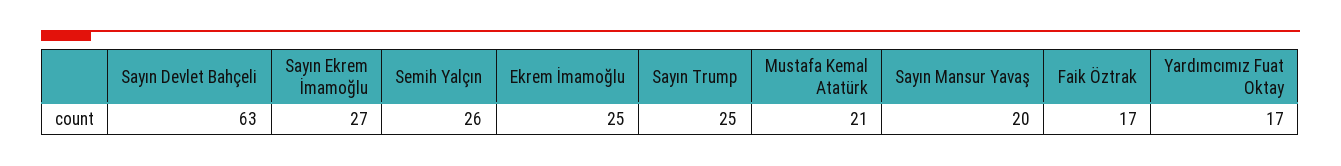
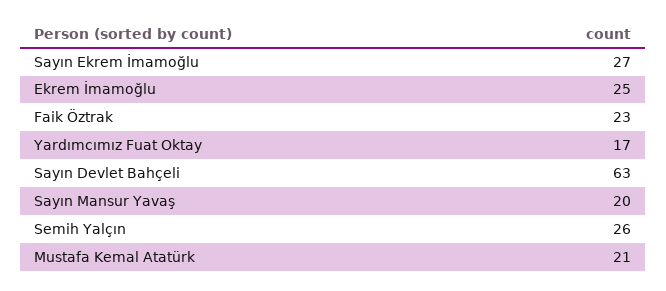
Sayın Trump: 25 -> none
Faik Öztrak: 17 -> 23

